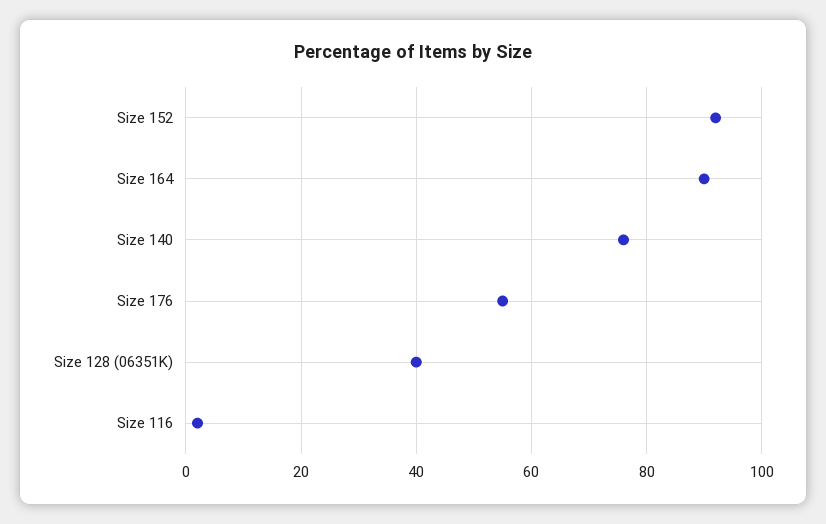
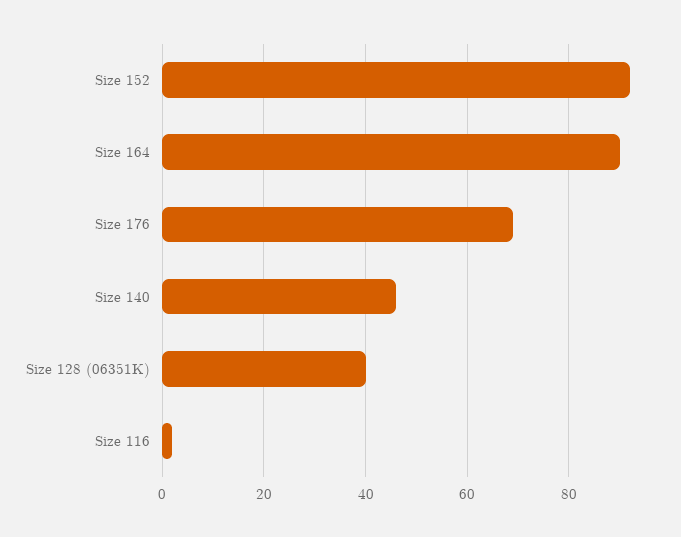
Size 140: 75 -> 45
Size 176: 55 -> 70

